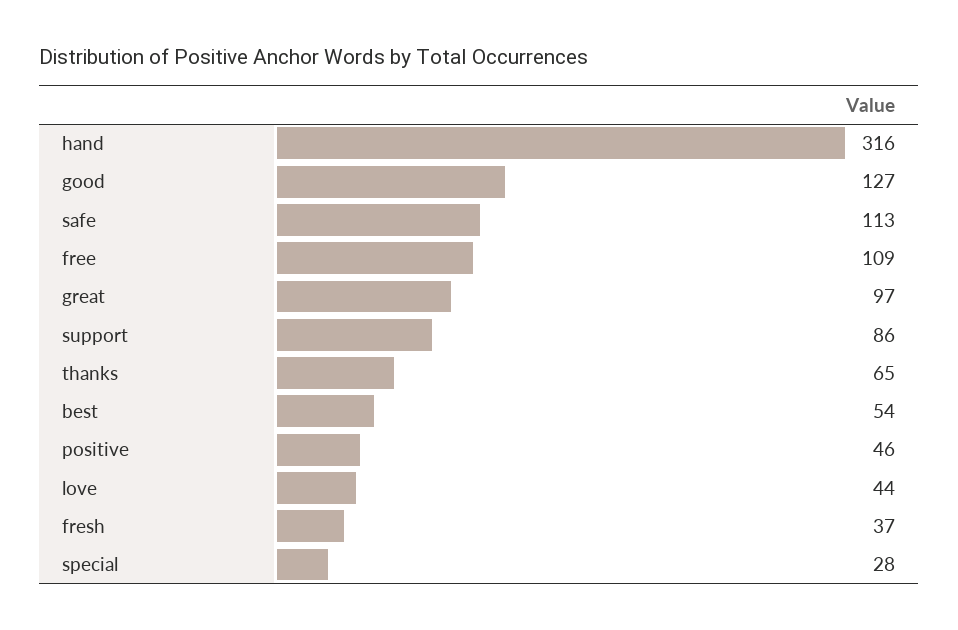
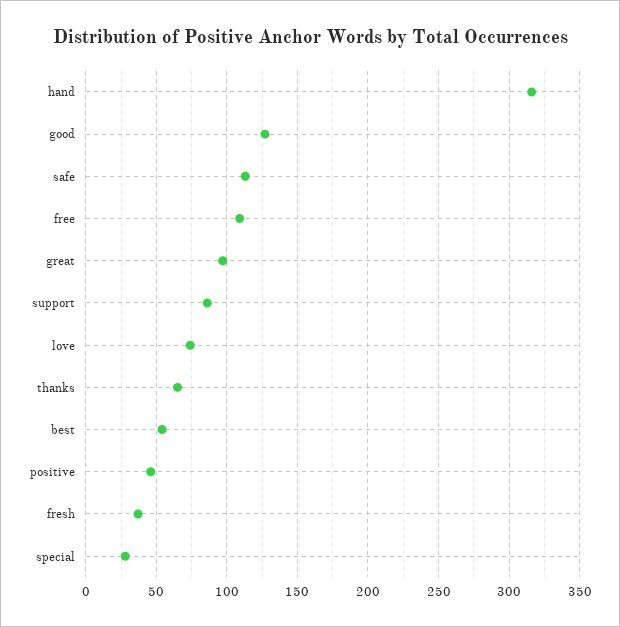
love: 44 -> 75

